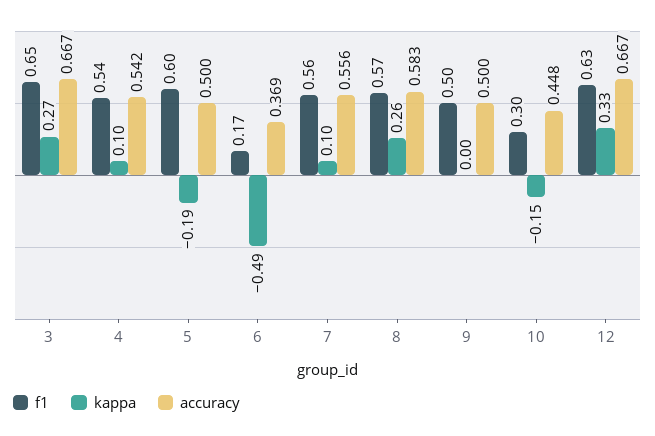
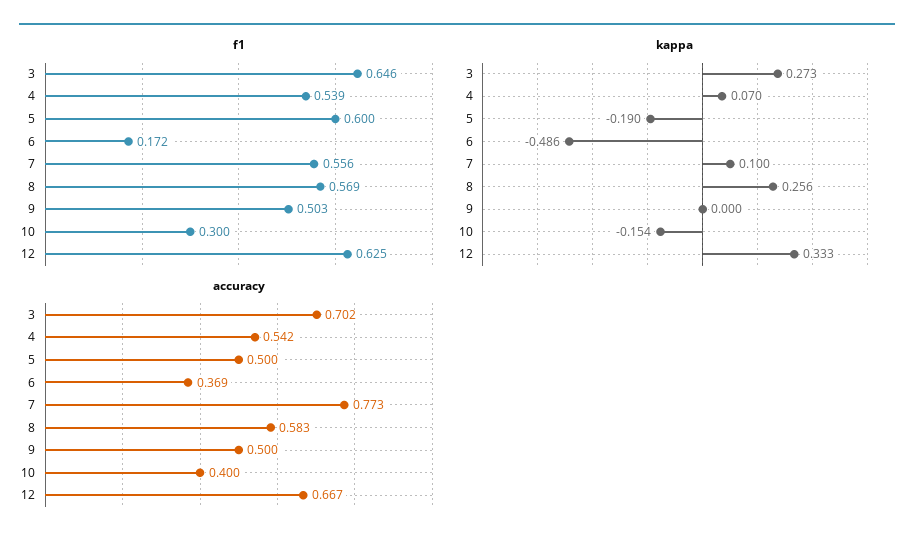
accuracy, 3: 0.667 -> 0.702
kappa, 4: 0.1 -> 0.07
accuracy, 7: 0.556 -> 0.773
accuracy, 10: 0.448 -> 0.4

